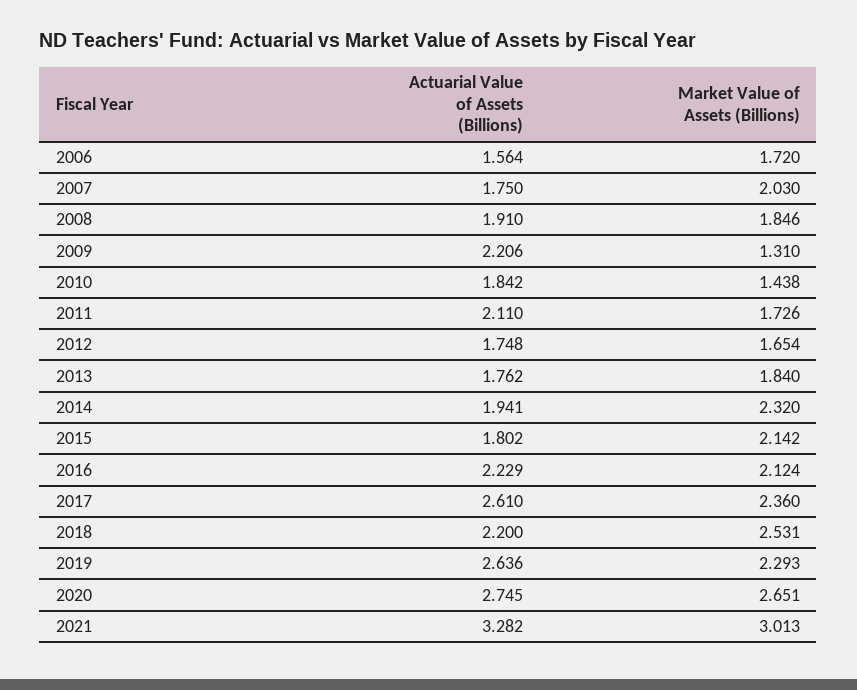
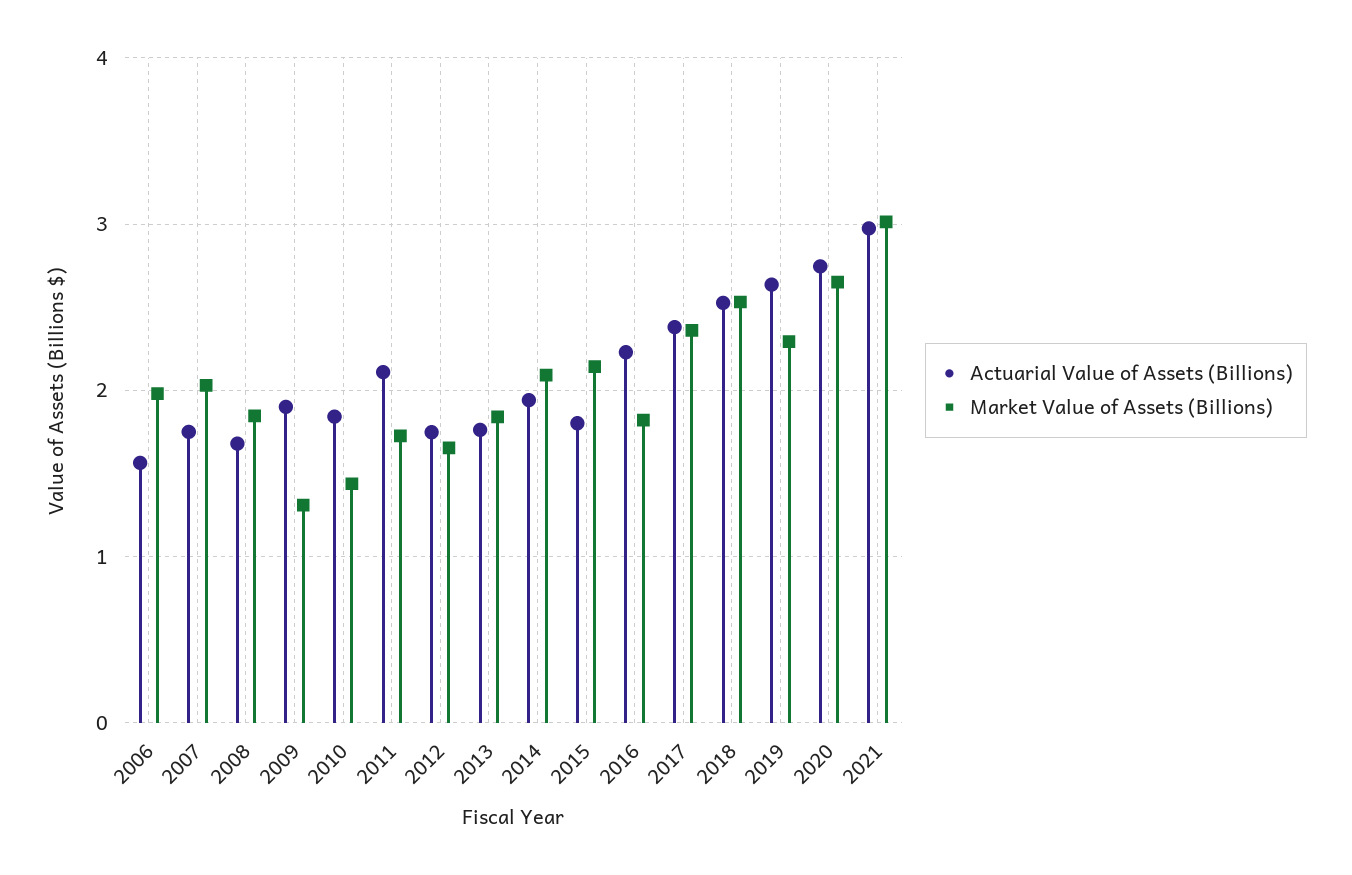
Market Value of Assets (Billions), 2006: 1.72 -> 2
Actuarial Value of Assets (Billions), 2008: 1.91 -> 1.7
Actuarial Value of Assets (Billions), 2009: 2.206 -> 1.9
Market Value of Assets (Billions), 2014: 2.32 -> 2.1
Market Value of Assets (Billions), 2016: 2.124 -> 1.8
Actuarial Value of Assets (Billions), 2017: 2.61 -> 2.4
Actuarial Value of Assets (Billions), 2018: 2.2 -> 2.5
Actuarial Value of Assets (Billions), 2021: 3.282 -> 3

